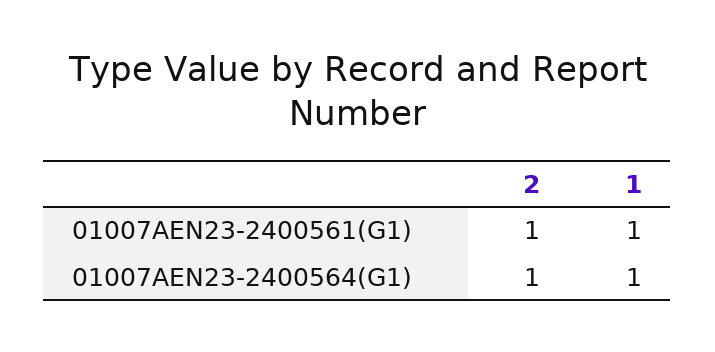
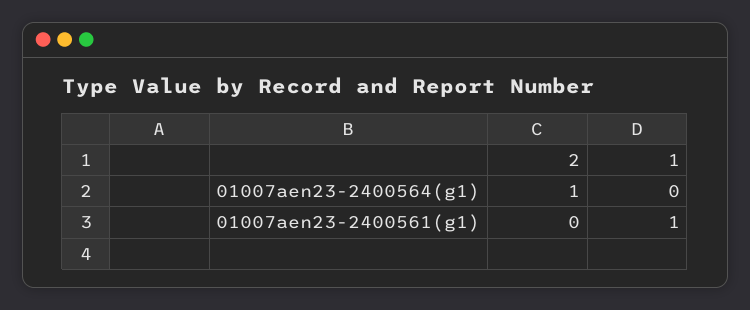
2, 01007AEN23-2400561(G1): 1 -> 0
1, 01007AEN23-2400564(G1): 1 -> 0

